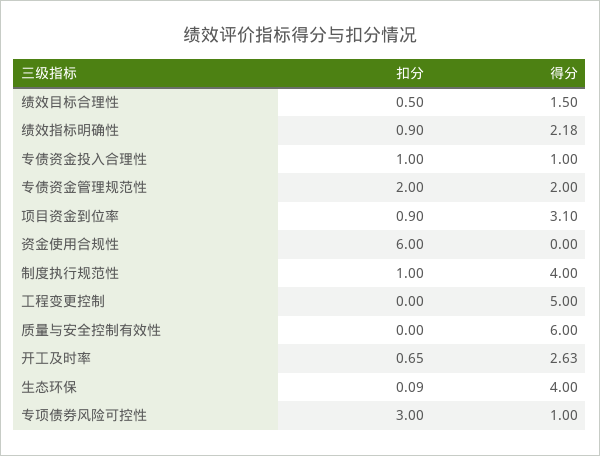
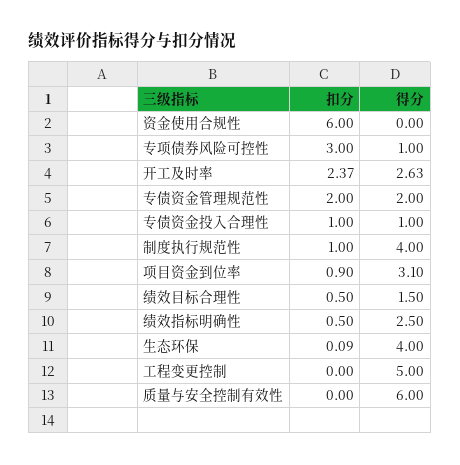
扣分, 绩效指标明确性: 0.9 -> 0.5
得分, 绩效指标明确性: 2.18 -> 2.5
扣分, 开工及时率: 0.65 -> 2.37

